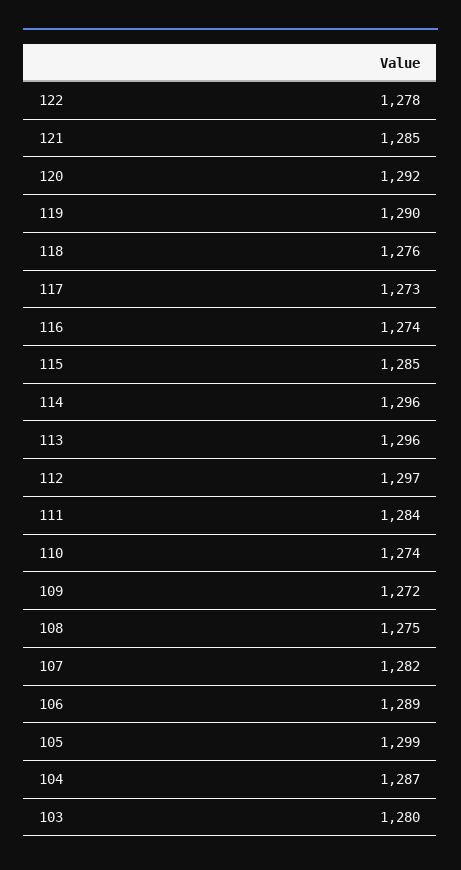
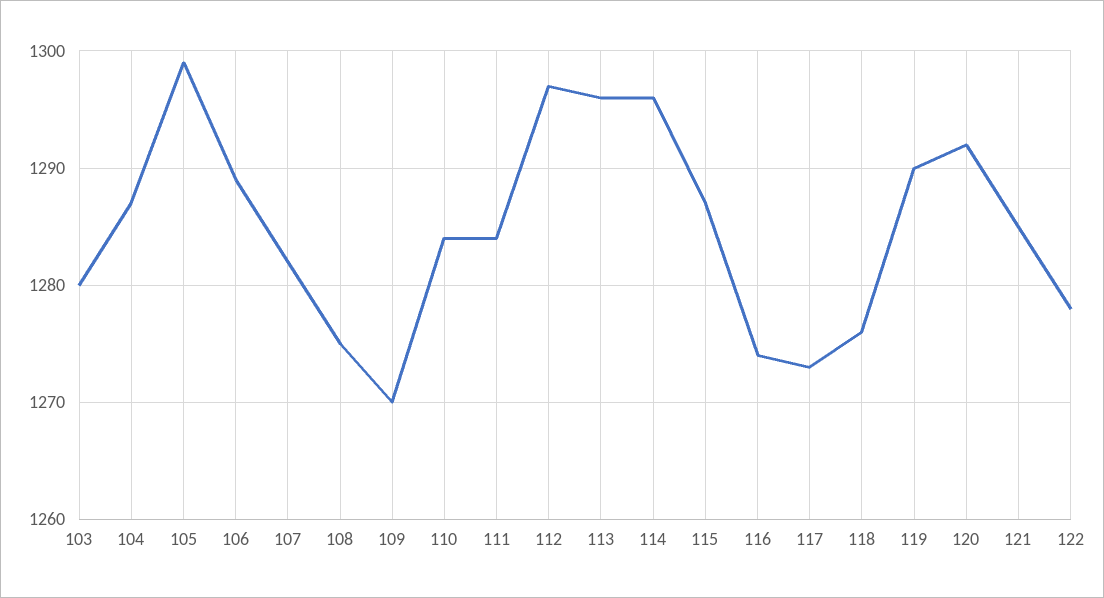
115: 1285 -> 1287
110: 1274 -> 1284
109: 1272 -> 1270

